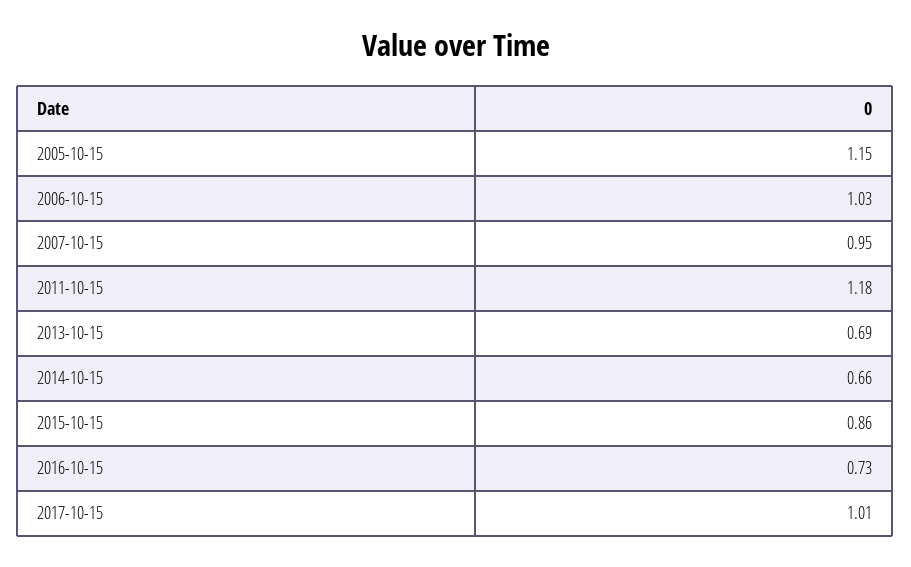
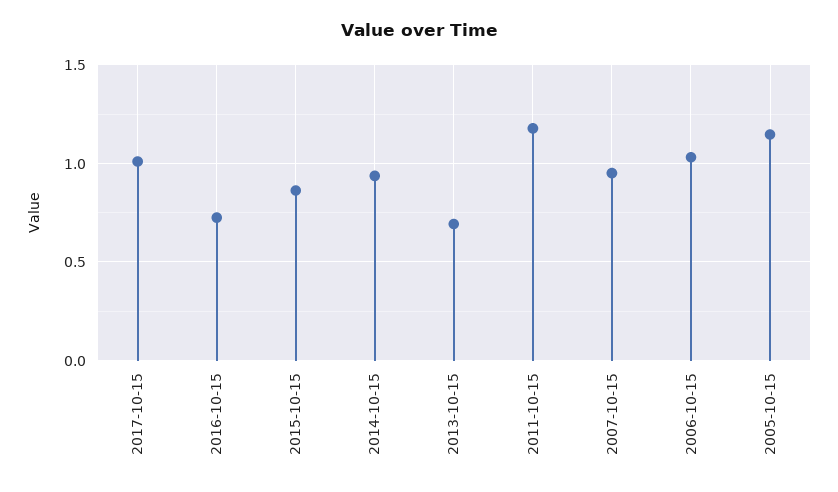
2014-10-15: 0.66 -> 0.95

